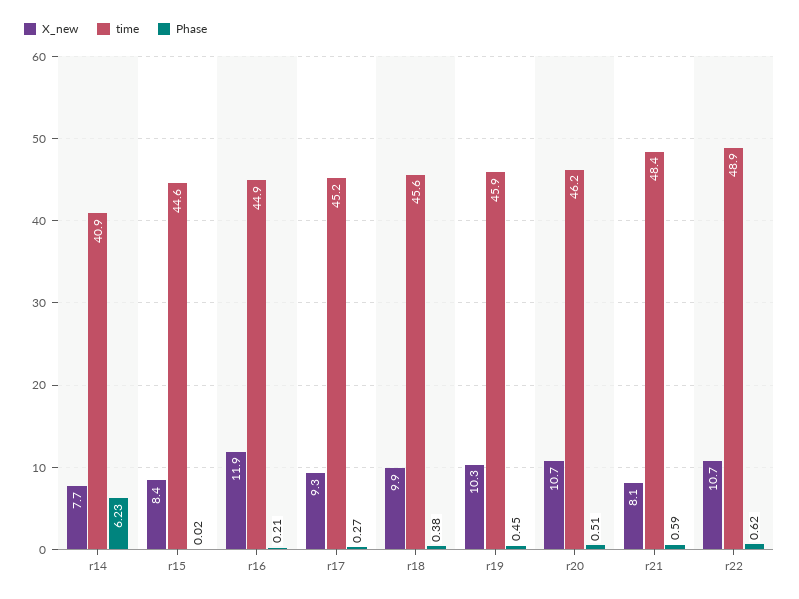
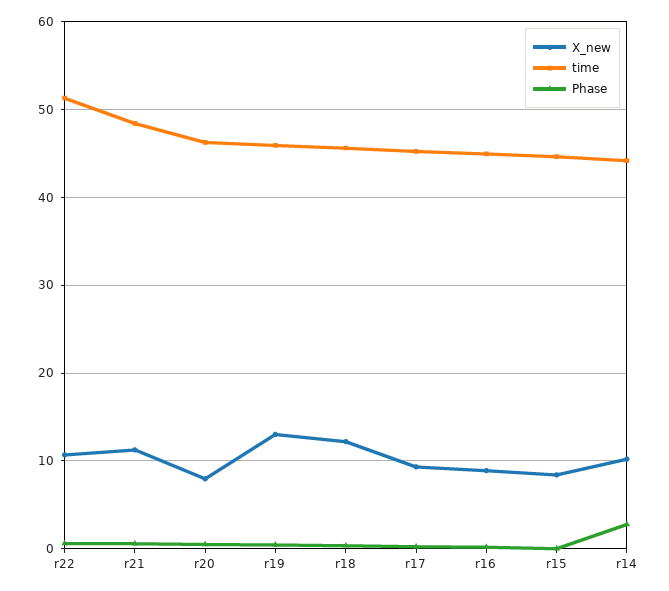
X_new, r14: 7.7 -> 10
time, r14: 40.9 -> 44
Phase, r14: 6.23 -> 3
X_new, r16: 11.9 -> 9
X_new, r18: 9.9 -> 12
X_new, r19: 10.3 -> 13
X_new, r20: 10.7 -> 8
X_new, r21: 8.1 -> 11
time, r22: 48.9 -> 51

